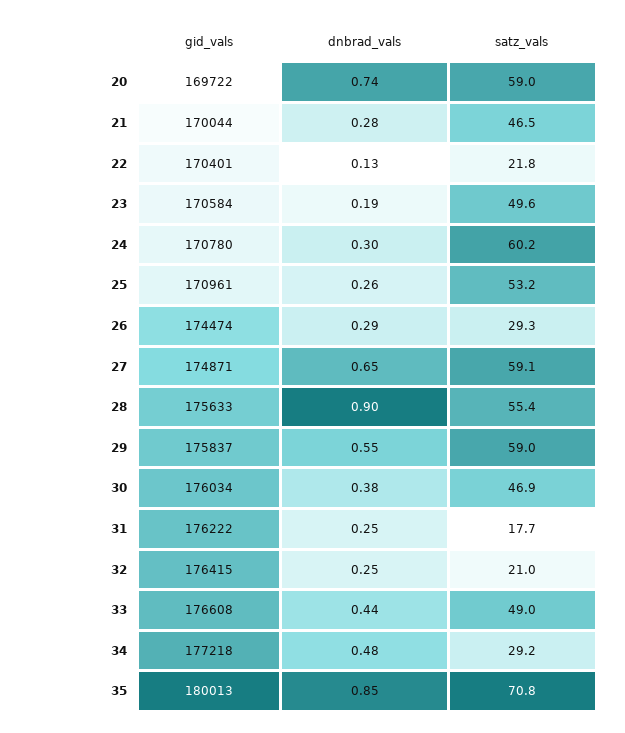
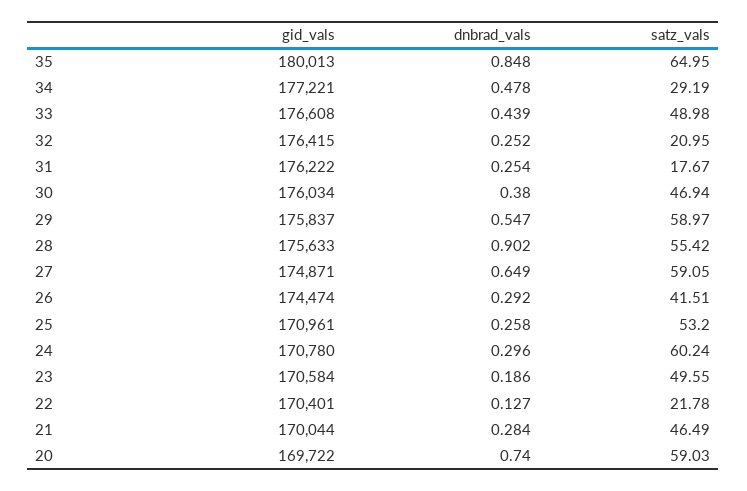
satz_vals, 26: 29.3 -> 41.51
gid_vals, 34: 177218 -> 177221
satz_vals, 35: 70.8 -> 64.95

